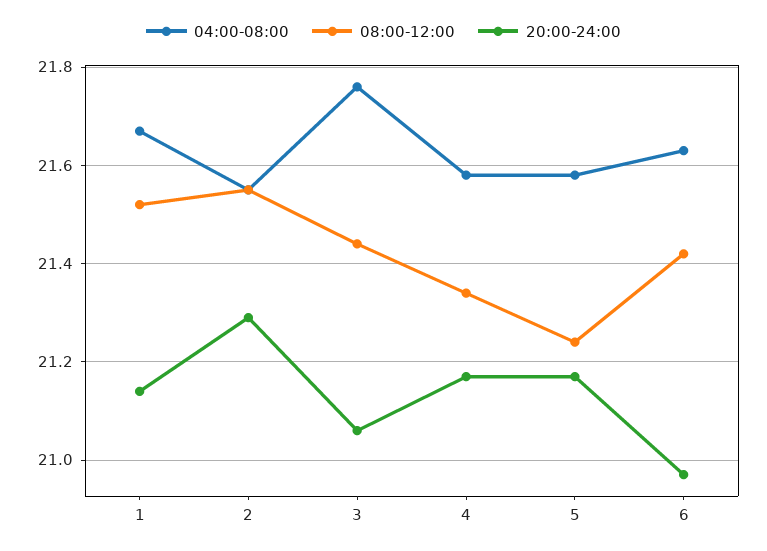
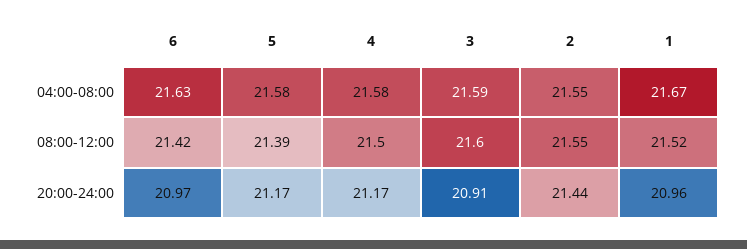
20:00-24:00, 1: 21.15 -> 20.96
20:00-24:00, 2: 21.3 -> 21.44
04:00-08:00, 3: 21.75 -> 21.59
08:00-12:00, 3: 21.45 -> 21.6
20:00-24:00, 3: 21.05 -> 20.91
08:00-12:00, 4: 21.35 -> 21.5
08:00-12:00, 5: 21.25 -> 21.39

